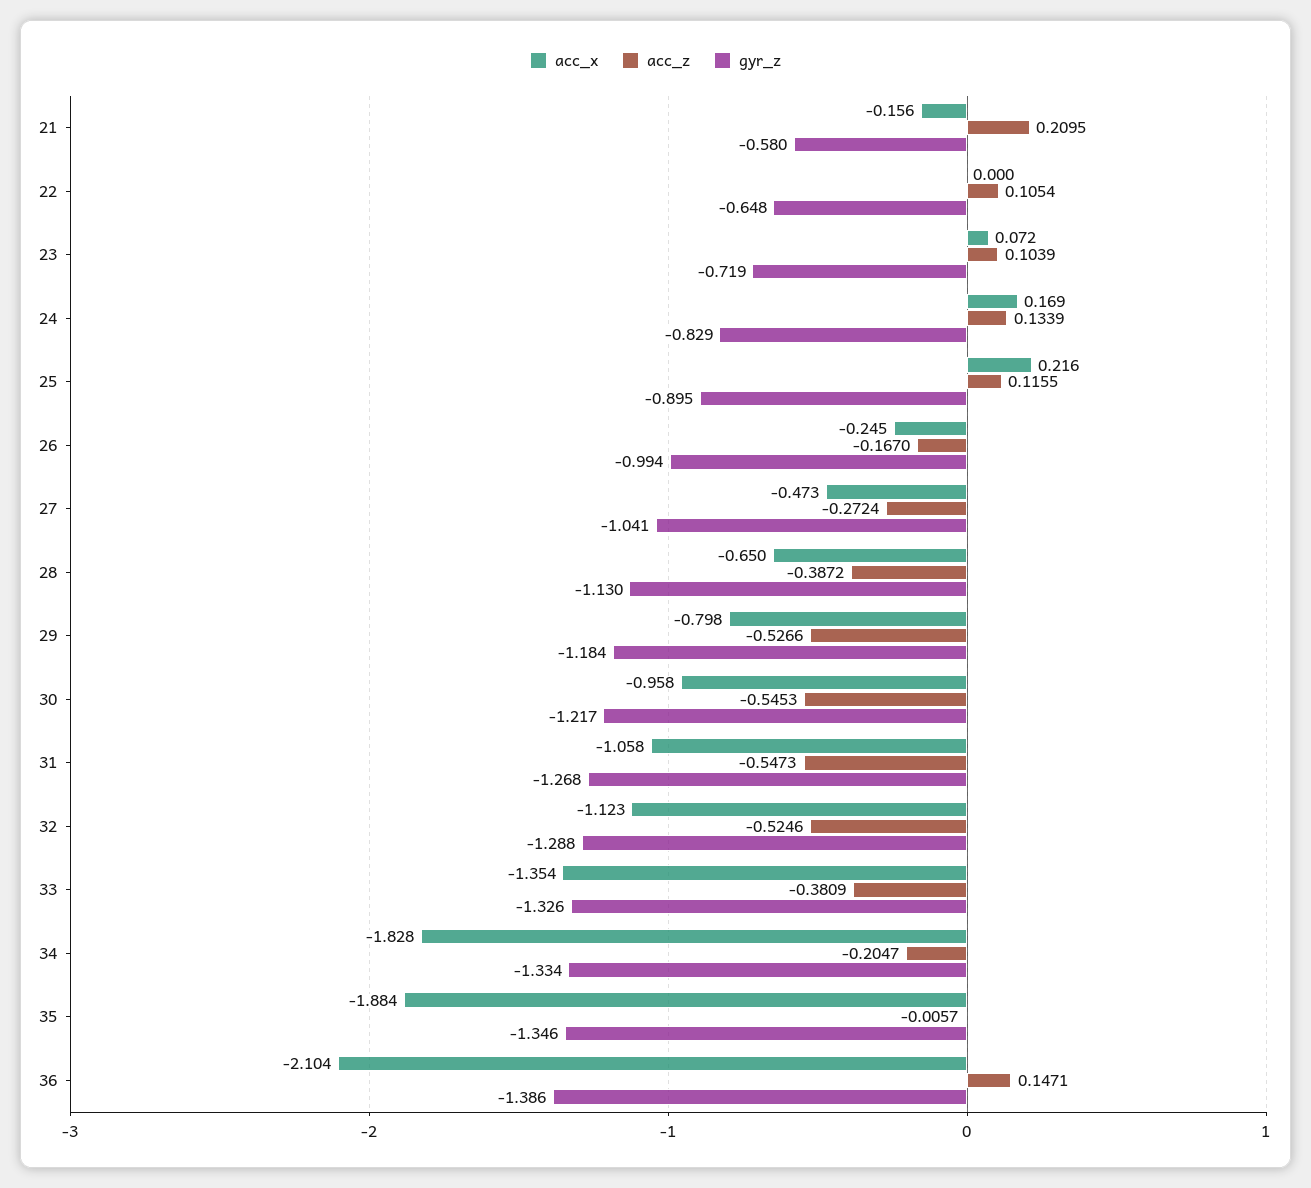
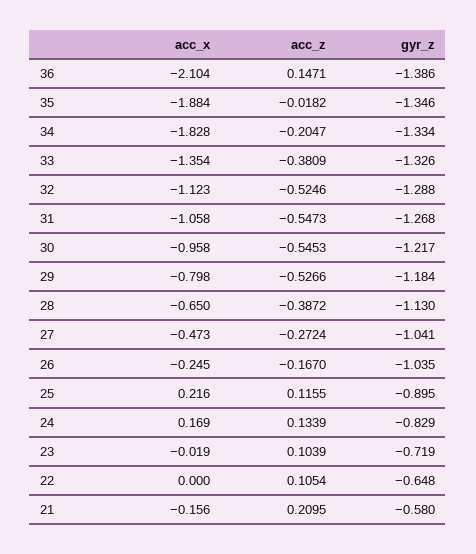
acc_x, 23: 0.072 -> -0.019
gyr_z, 26: -0.994 -> -1.035
acc_z, 35: -0.0057 -> -0.0182

